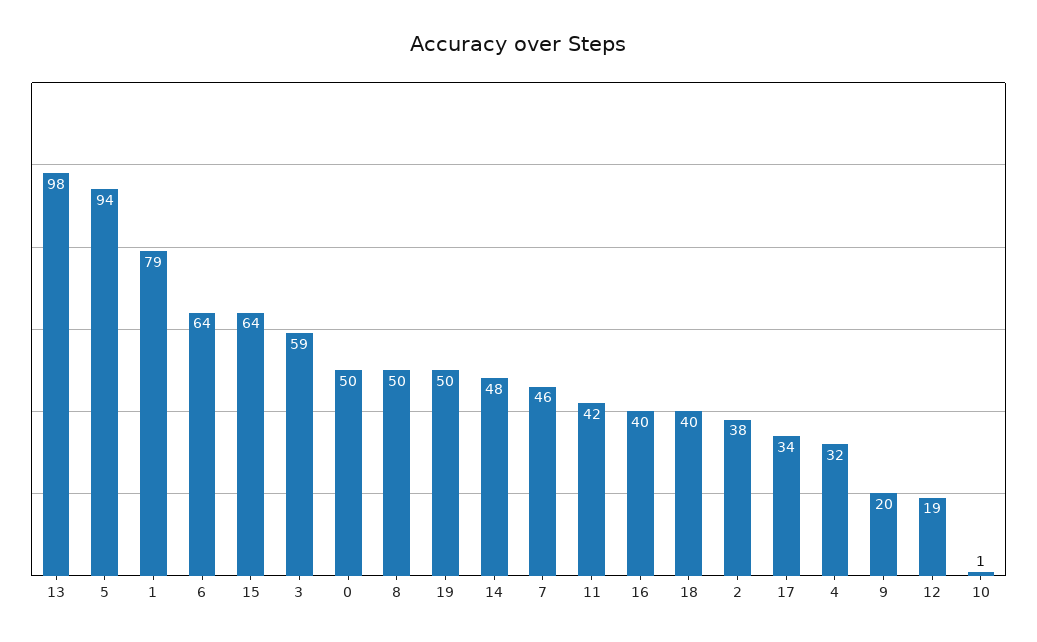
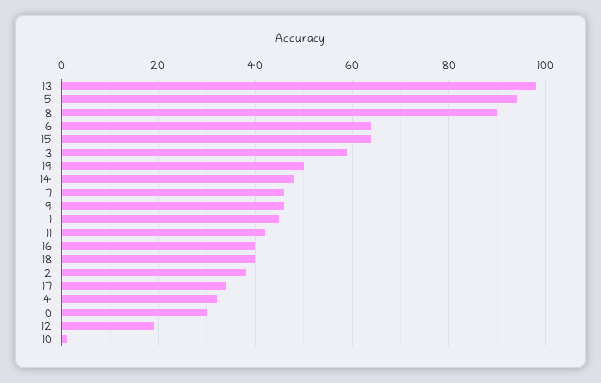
1: 79 -> 45
0: 50 -> 30
8: 50 -> 90
9: 20 -> 45

